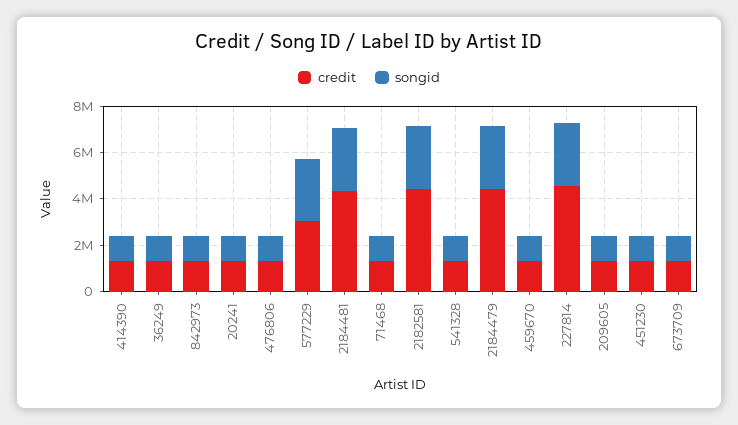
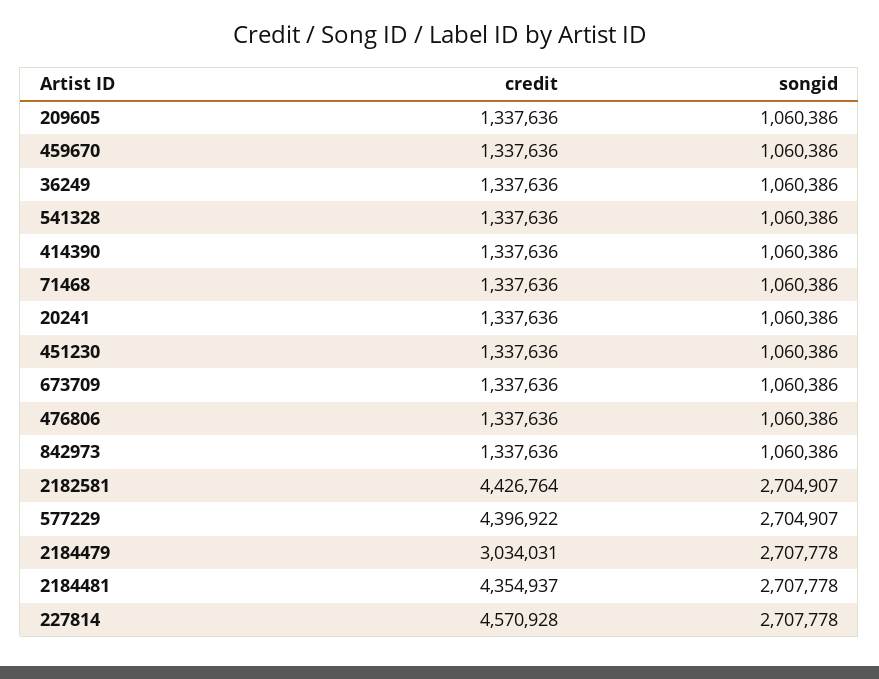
credit, 577229: 3000000 -> 4396922
credit, 2184479: 4500000 -> 3034031

